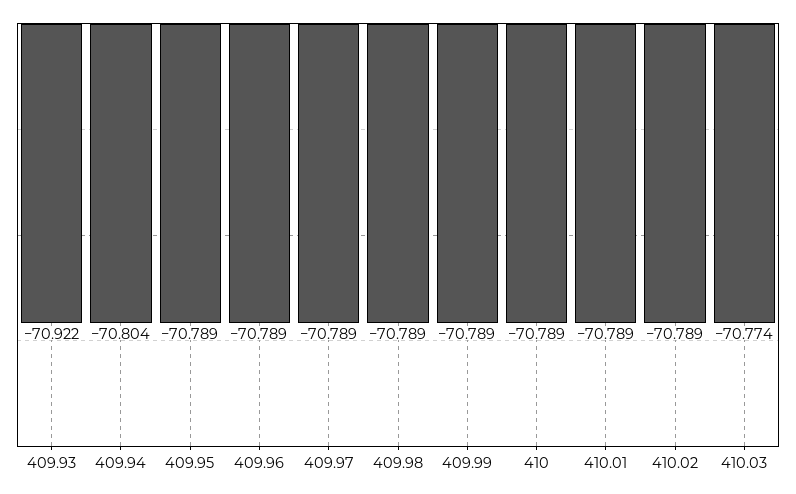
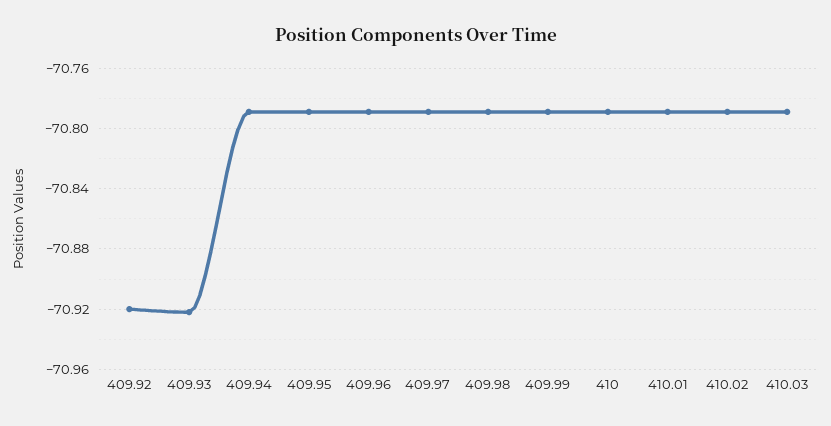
409.94: -70.804 -> -70.79
410.03: -70.774 -> -70.79
409.92: none -> -70.92

